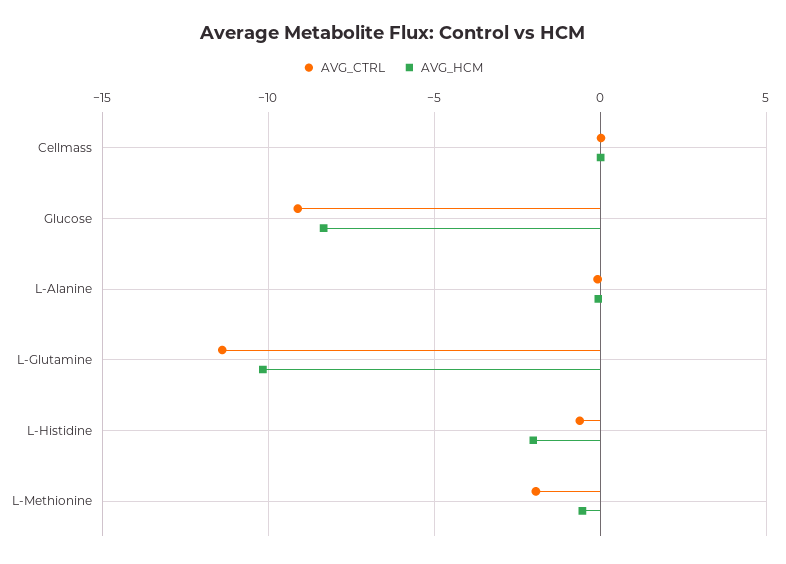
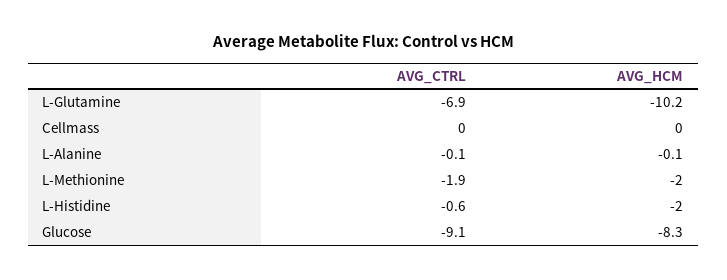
AVG_CTRL, L-Glutamine: -11.5 -> -6.9
AVG_HCM, L-Methionine: -0.5 -> -2

